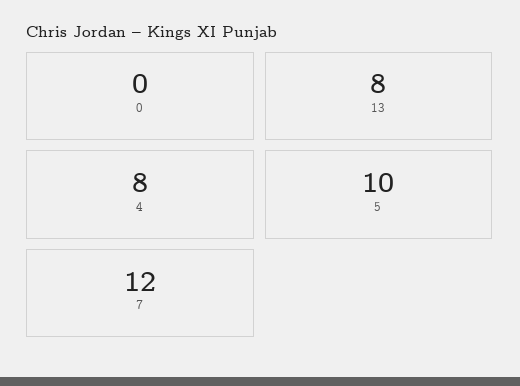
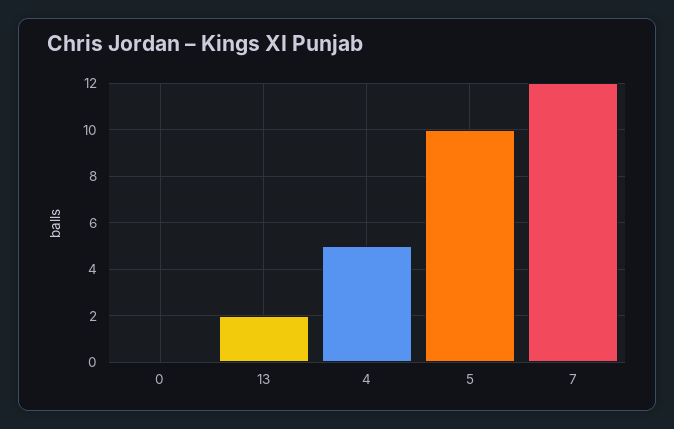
13: 8 -> 2
4: 8 -> 5

